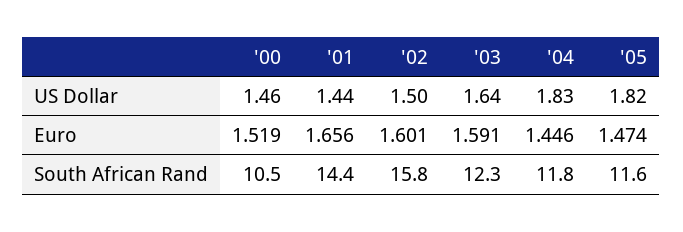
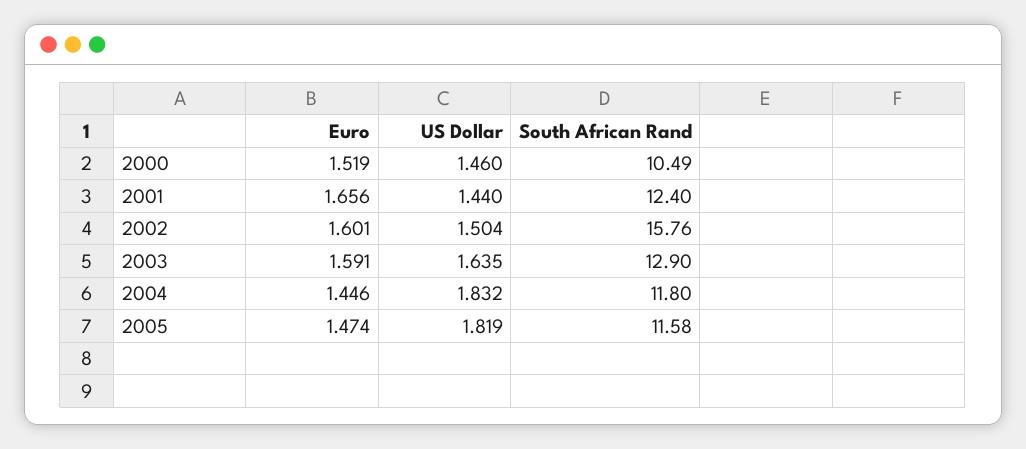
'01, South African Rand: 14.4 -> 12.4
'03, South African Rand: 12.3 -> 12.9

